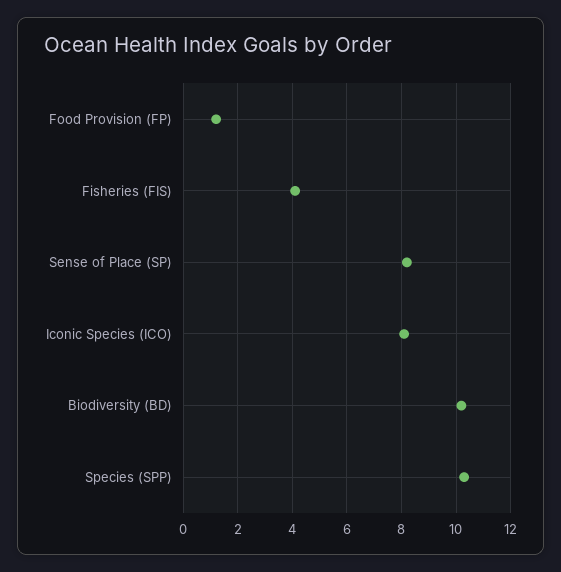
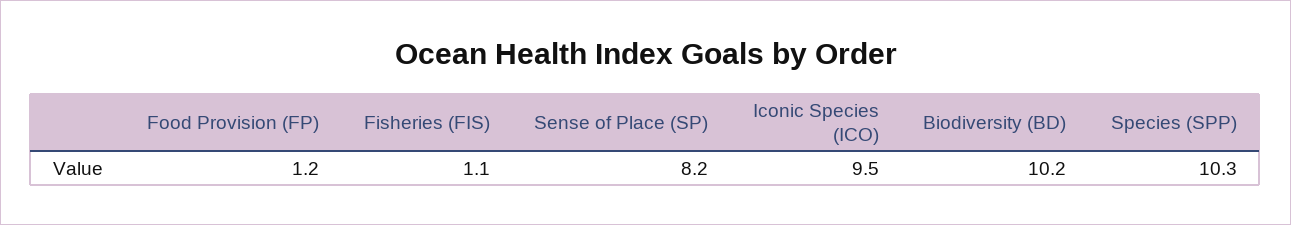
Fisheries (FIS): 4 -> 1.1
Iconic Species (ICO): 8 -> 9.5

